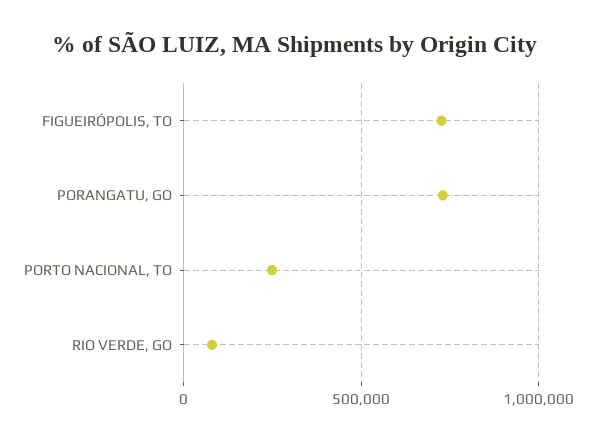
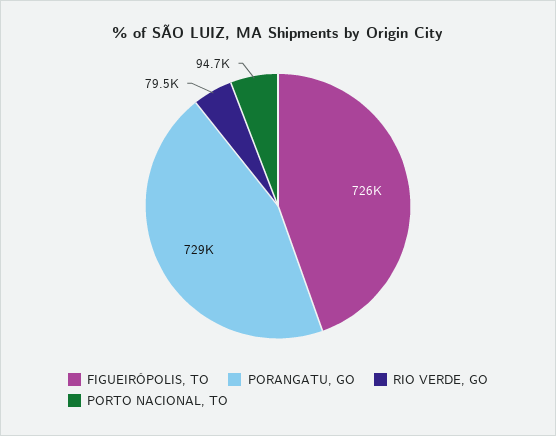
PORTO NACIONAL, TO: 250000 -> 94700

